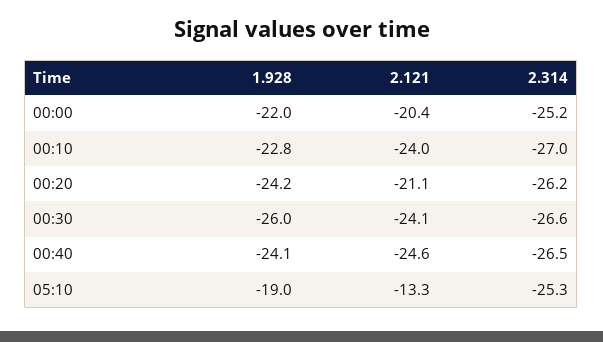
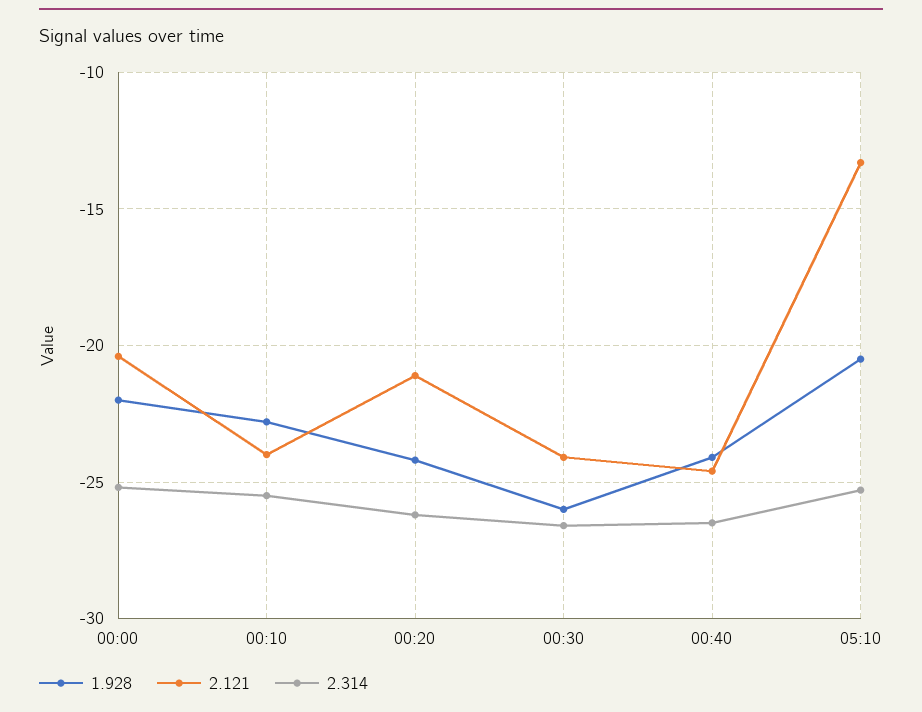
2.314, 00:10: -27 -> -25.5
1.928, 05:10: -19 -> -20.5

